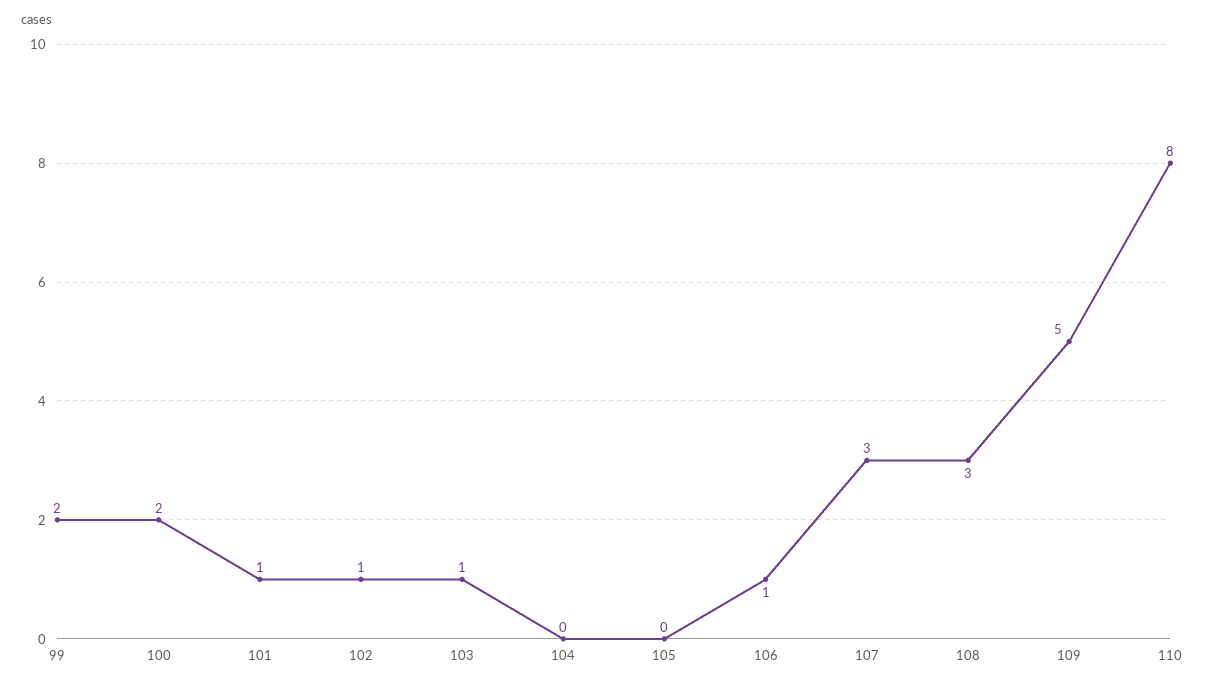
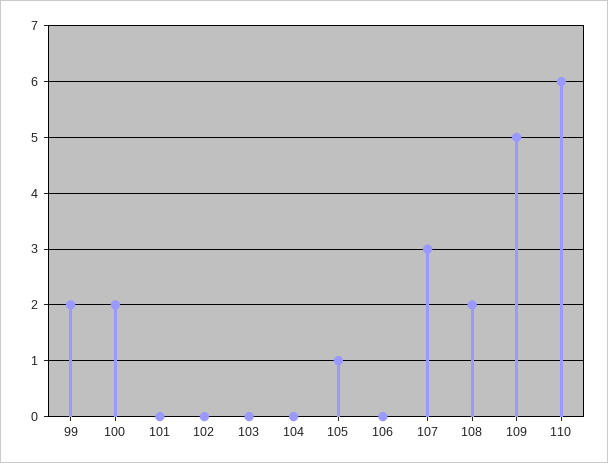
101: 1 -> 0
102: 1 -> 0
103: 1 -> 0
105: 0 -> 1
106: 1 -> 0
108: 3 -> 2
110: 8 -> 6

